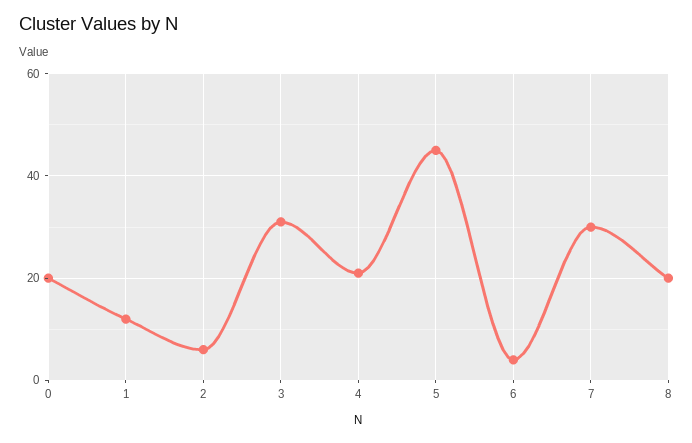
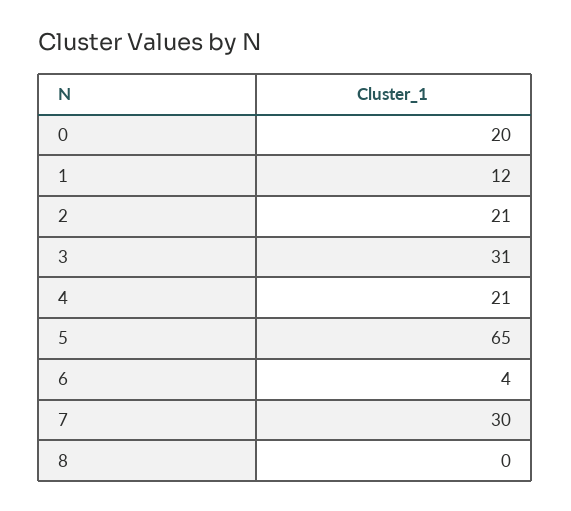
2: 5 -> 21
5: 45 -> 65
8: 20 -> 0

